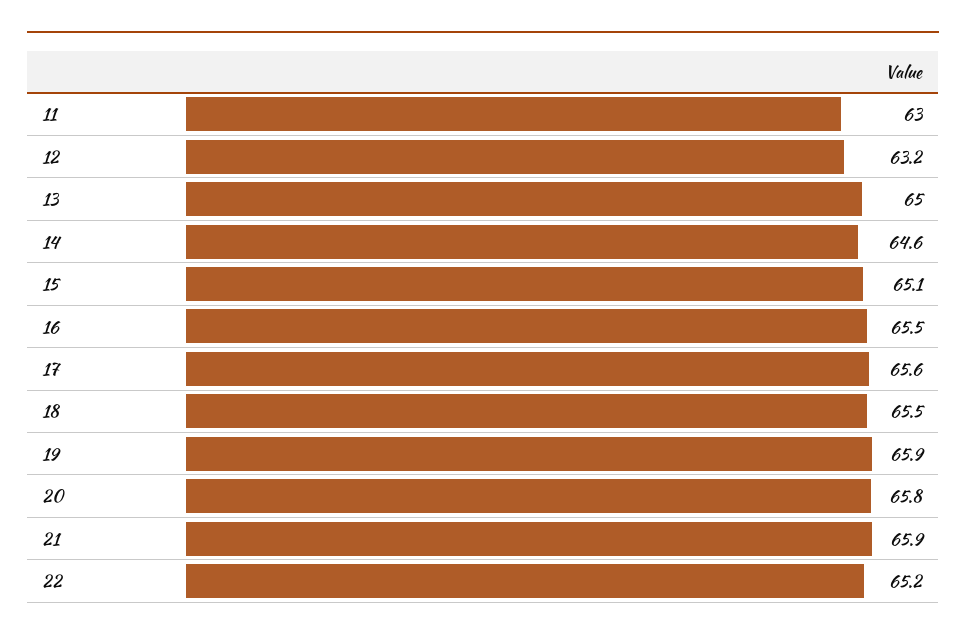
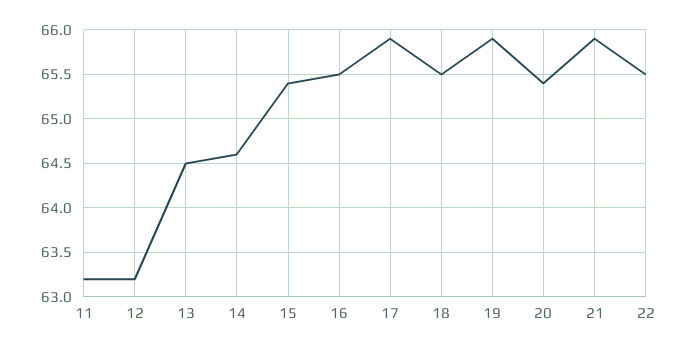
11: 63 -> 63.2
13: 65 -> 64.5
15: 65.1 -> 65.4
17: 65.6 -> 65.9
20: 65.8 -> 65.4
22: 65.2 -> 65.5

